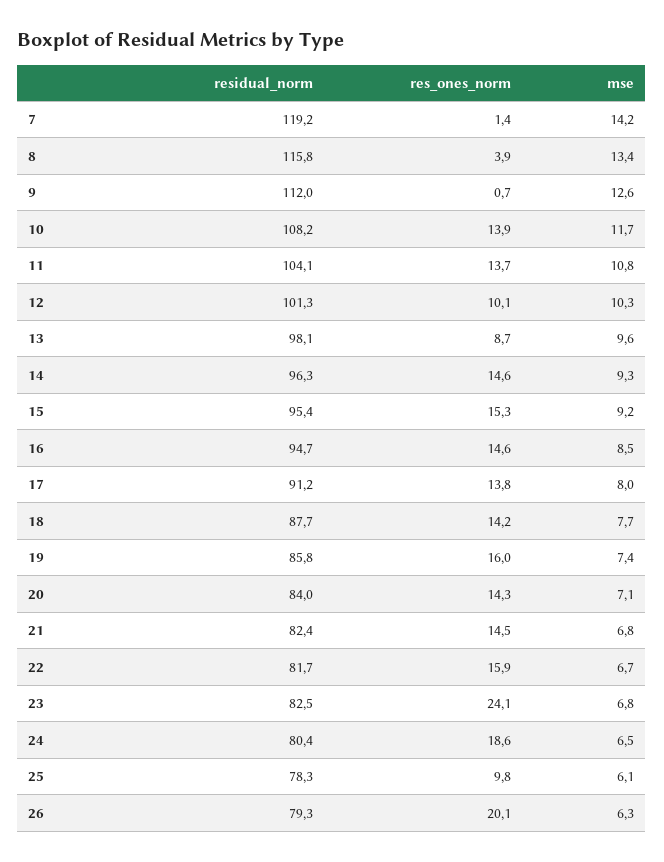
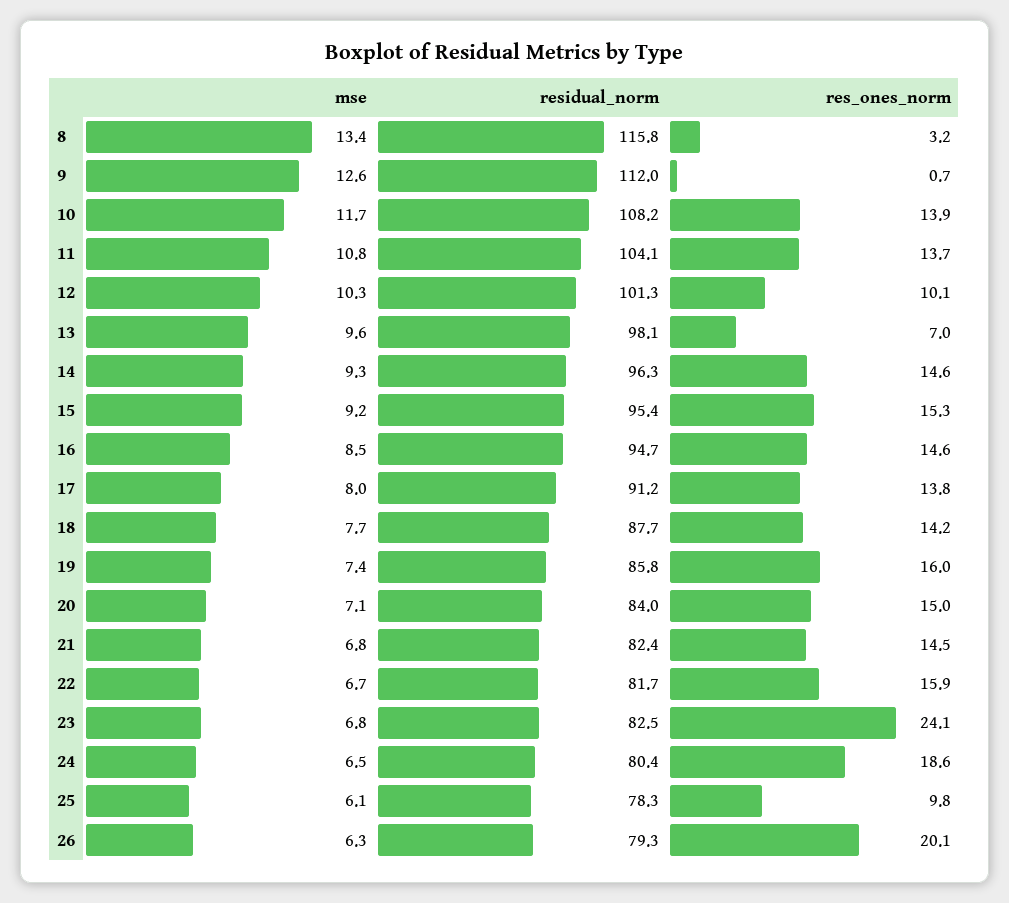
residual_norm, 7: 119.2 -> none
res_ones_norm, 7: 1.4 -> none
mse, 7: 14.2 -> none
res_ones_norm, 8: 3.9 -> 3.2
res_ones_norm, 13: 8.7 -> 7
res_ones_norm, 20: 14.3 -> 15

